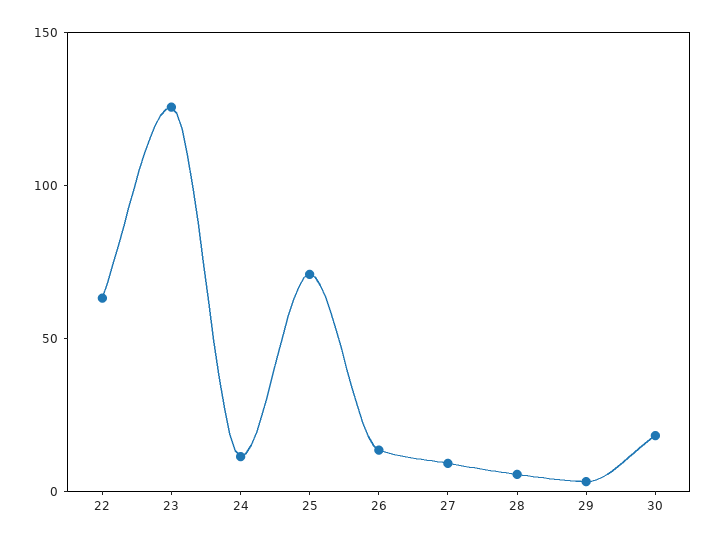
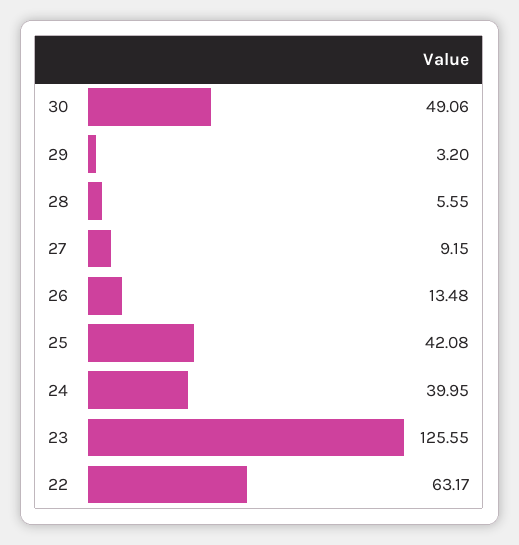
24: 10 -> 39.95
25: 70 -> 42.08
30: 20 -> 49.06

